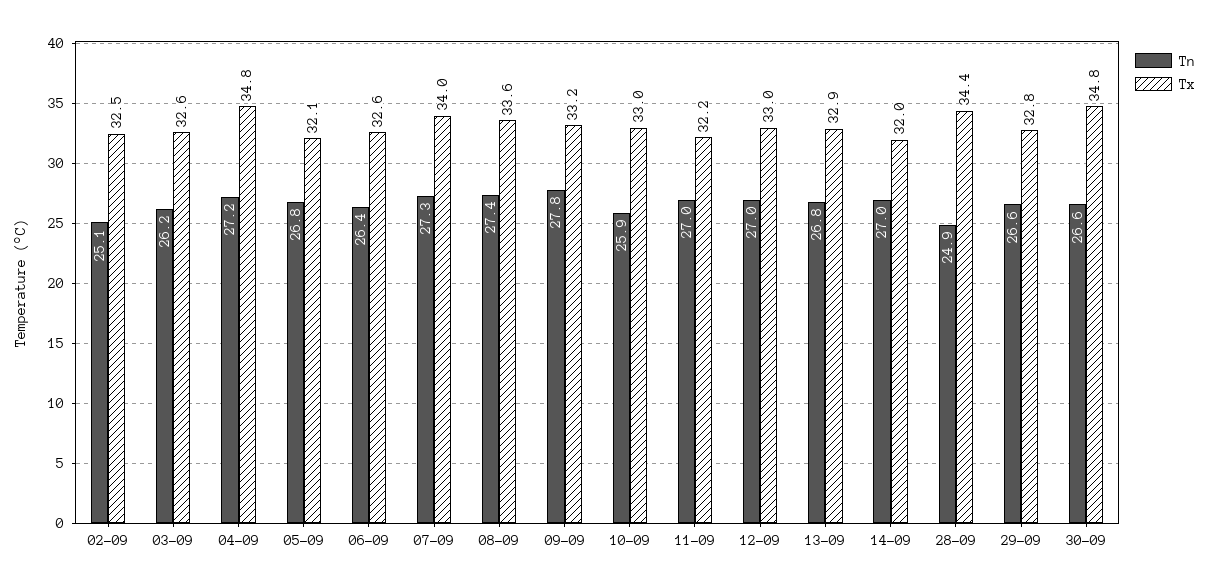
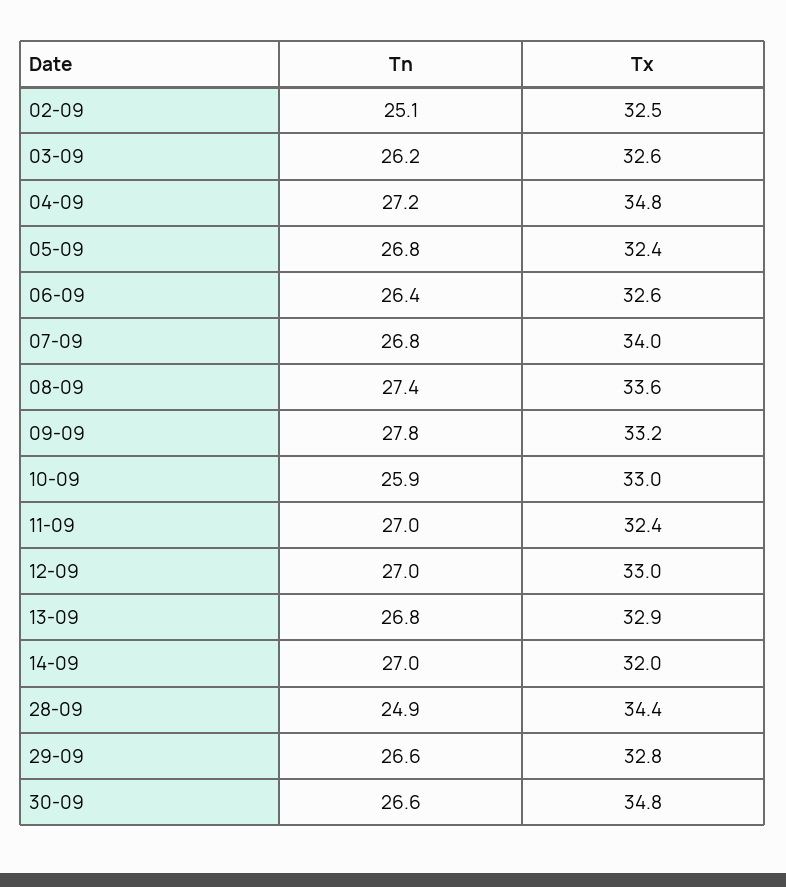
Tx, 05-09: 32.1 -> 32.4
Tn, 07-09: 27.3 -> 26.8
Tx, 11-09: 32.2 -> 32.4

